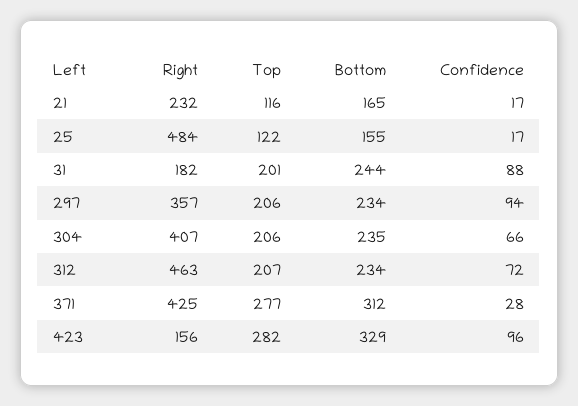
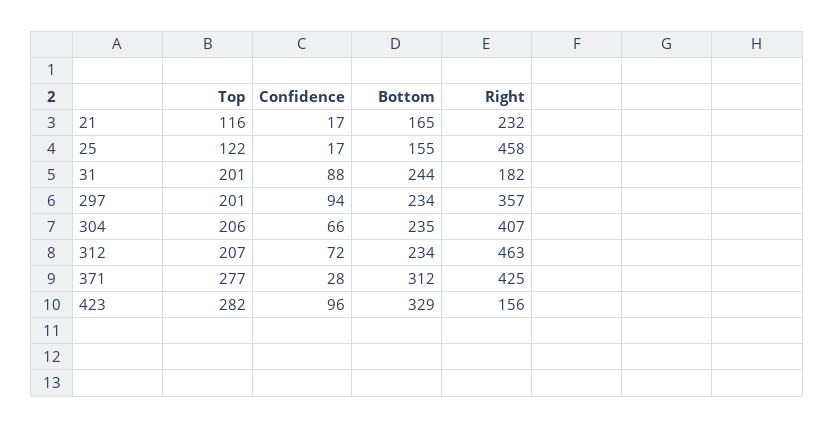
Right, 25: 484 -> 458
Top, 297: 206 -> 201

